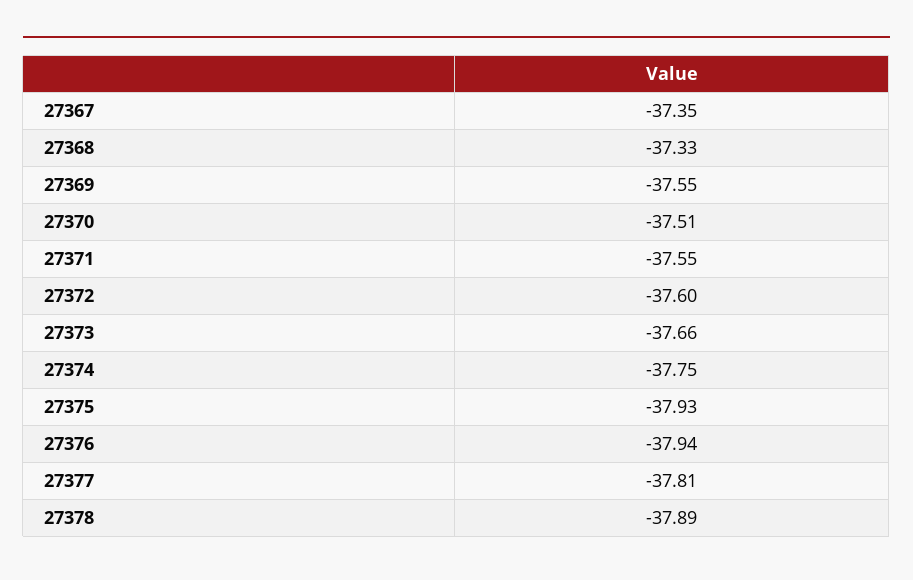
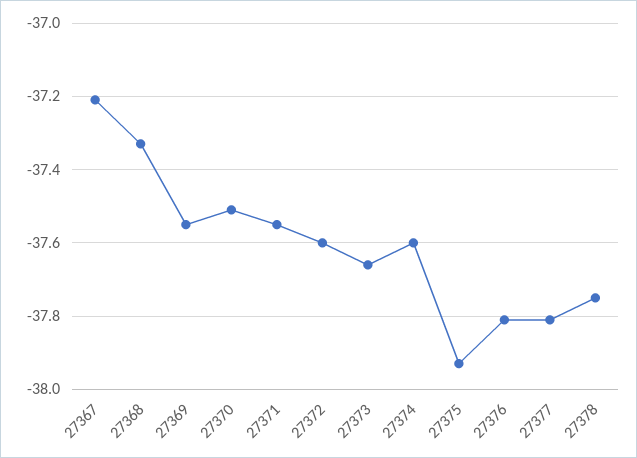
27367: -37.35 -> -37.2
27374: -37.75 -> -37.6
27376: -37.94 -> -37.8
27378: -37.89 -> -37.75

